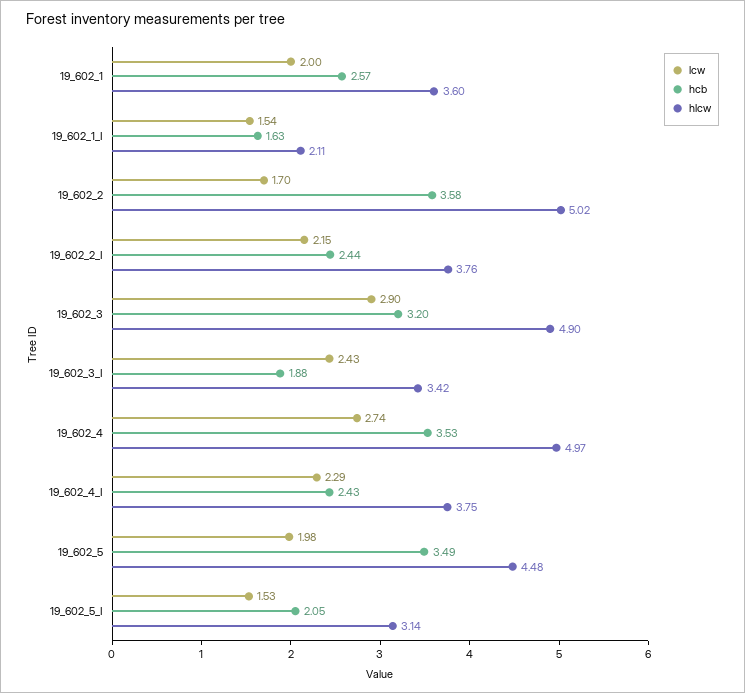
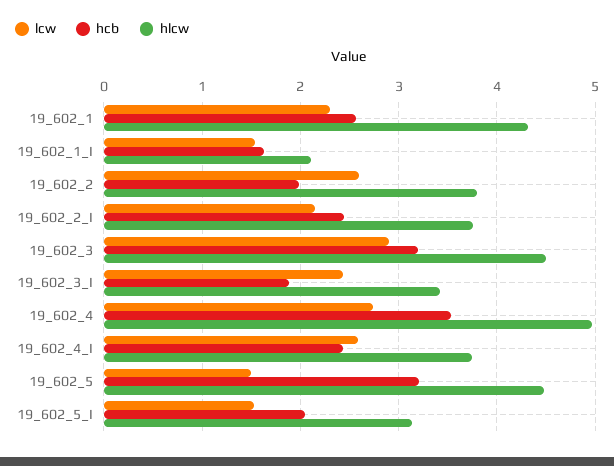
lcw, 19_602_1: 2 -> 2.3
hlcw, 19_602_1: 3.6 -> 4.3
lcw, 19_602_2: 1.7 -> 2.6
hcb, 19_602_2: 3.58 -> 2
hlcw, 19_602_2: 5.02 -> 3.8
hlcw, 19_602_3: 4.9 -> 4.5
lcw, 19_602_4_I: 2.29 -> 2.6
lcw, 19_602_5: 1.98 -> 1.5
hcb, 19_602_5: 3.49 -> 3.2

